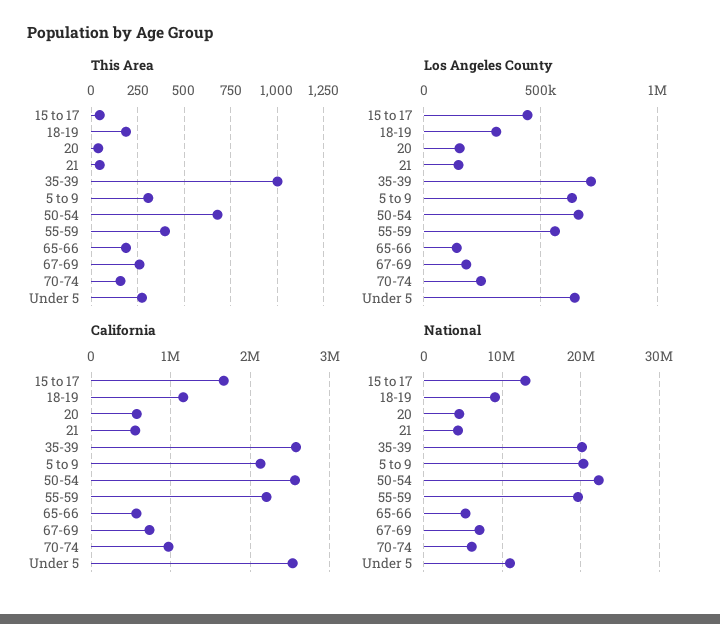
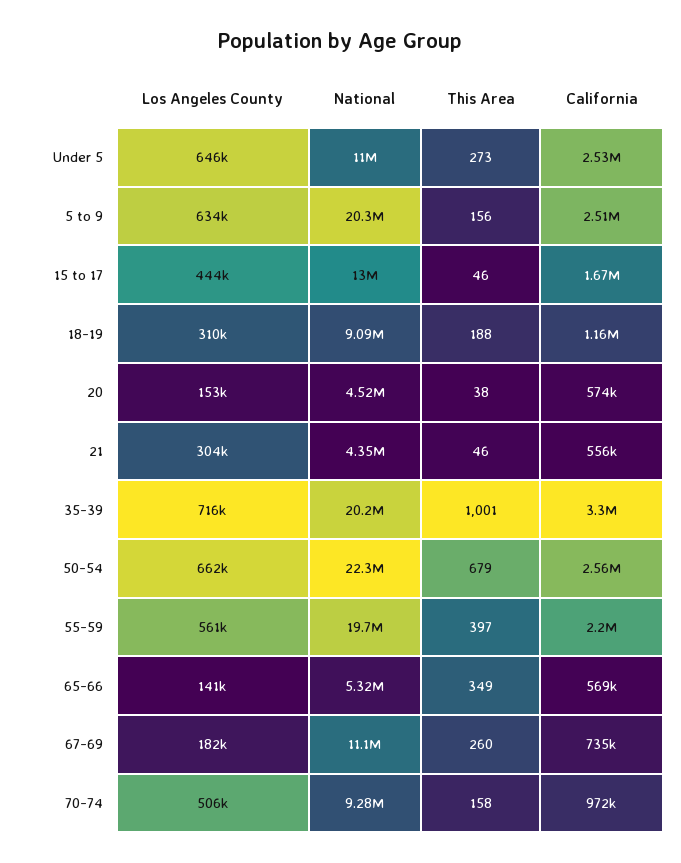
This Area, 5 to 9: 300 -> 156
This Area, 65-66: 200 -> 349
Los Angeles County, 21: 150000 -> 304000
Los Angeles County, 70-74: 250000 -> 506000
California, 35-39: 2600000 -> 3300000
California, 5 to 9: 2100000 -> 2510000
National, 67-69: 7000000 -> 11100000
National, 70-74: 6000000 -> 9280000

